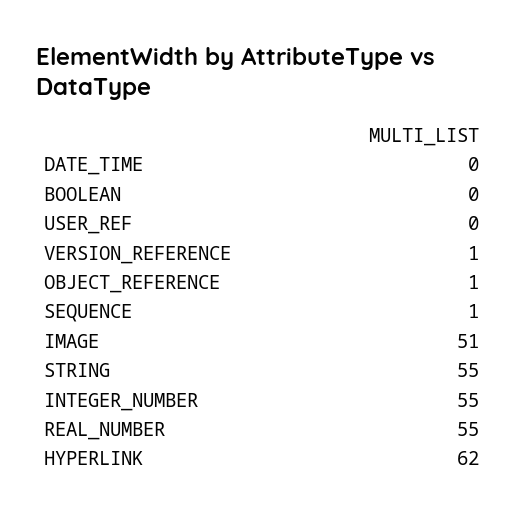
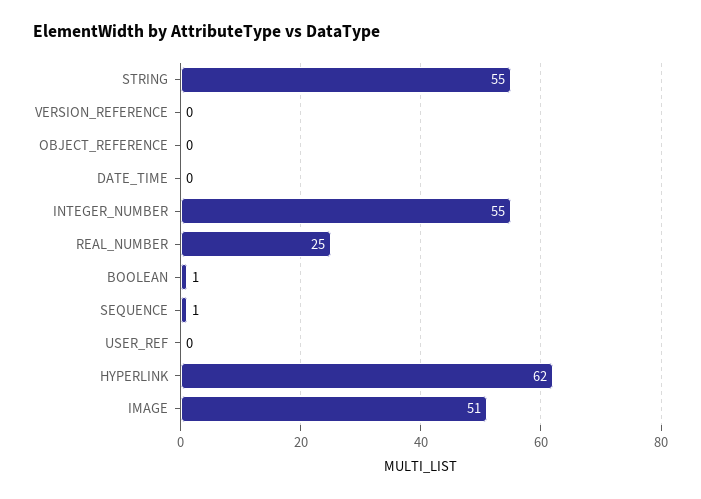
BOOLEAN: 0 -> 1
VERSION_REFERENCE: 1 -> 0
OBJECT_REFERENCE: 1 -> 0
REAL_NUMBER: 55 -> 25

